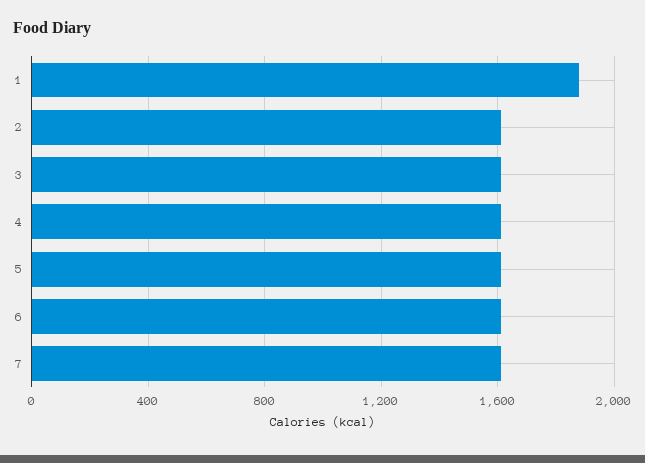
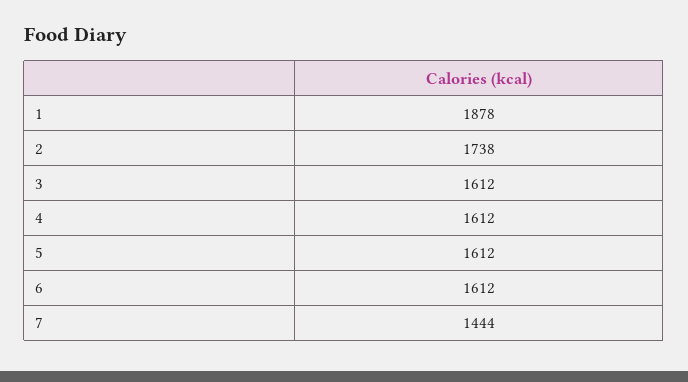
2: 1600 -> 1738
7: 1600 -> 1444

